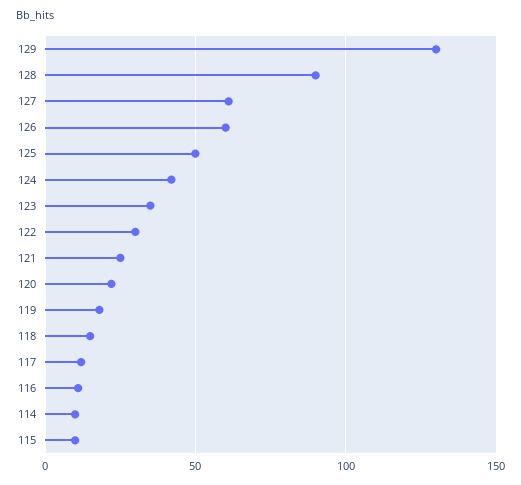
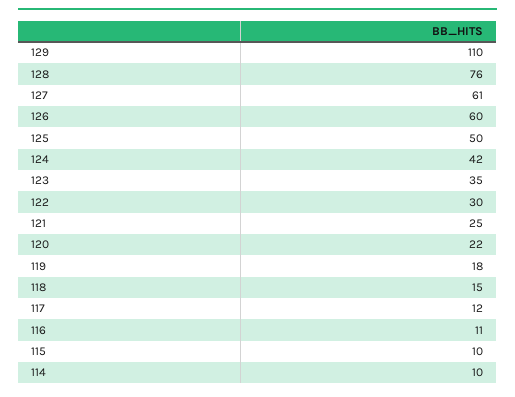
129: 130 -> 110
128: 90 -> 76

